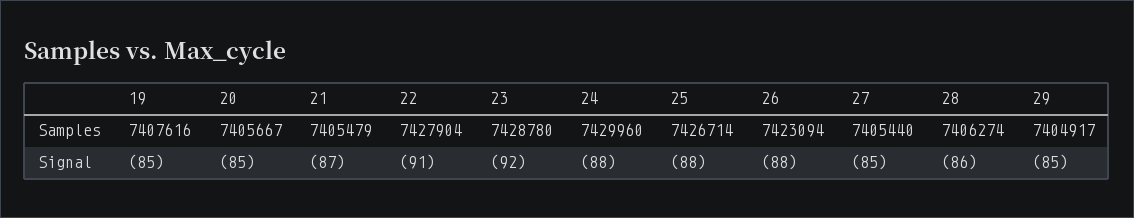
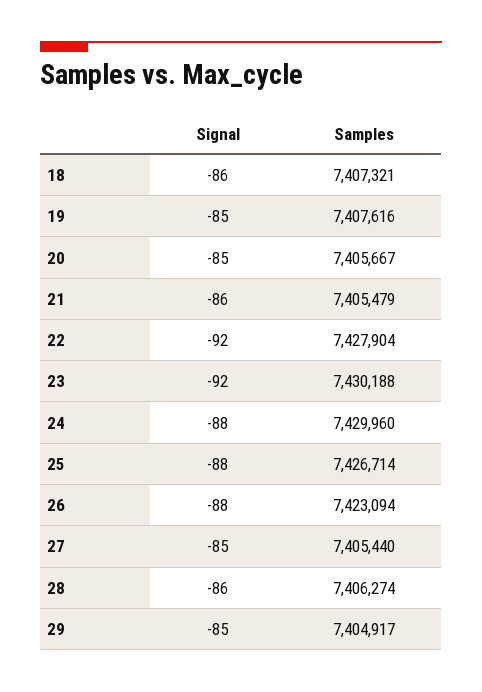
23, Samples: 7428780 -> 7430188
21, Signal: -87 -> -86
22, Signal: -91 -> -92
18, Signal: none -> -86
18, Samples: none -> 7407321

